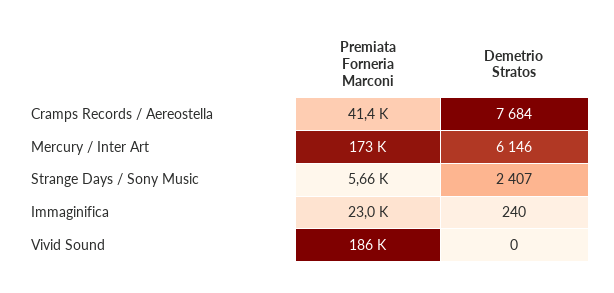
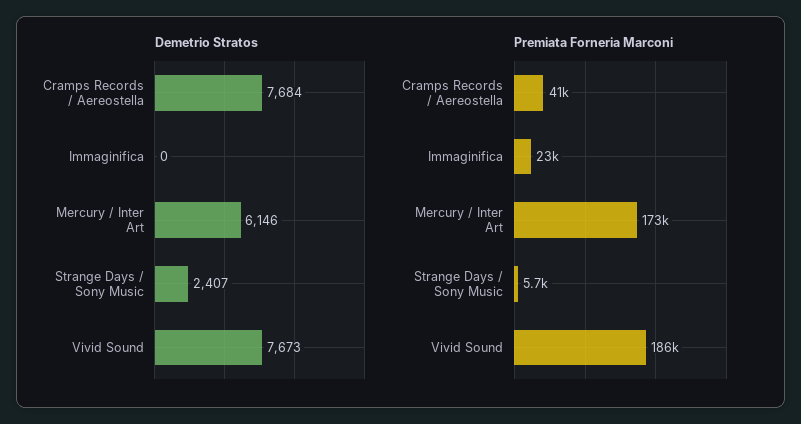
Demetrio Stratos, Immaginifica: 240 -> 0
Demetrio Stratos, Vivid Sound: 0 -> 7673

